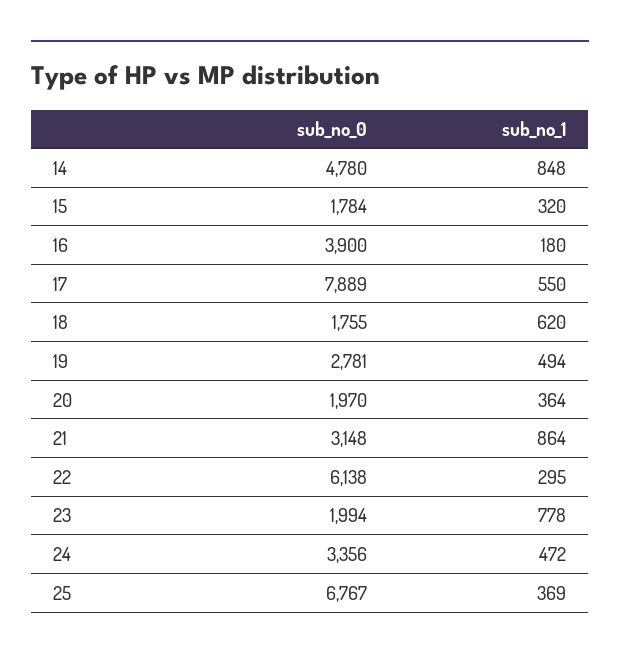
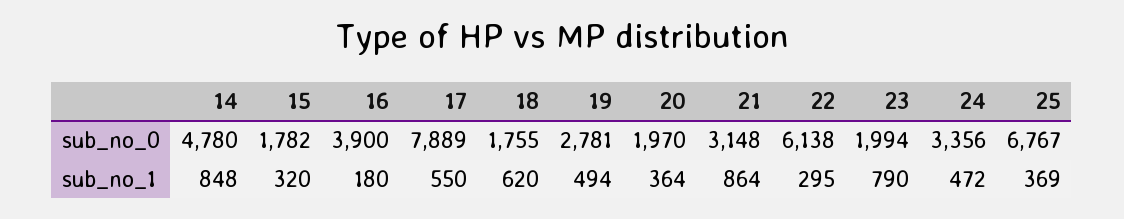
sub_no_0, 15: 1784 -> 1782
sub_no_1, 23: 778 -> 790

